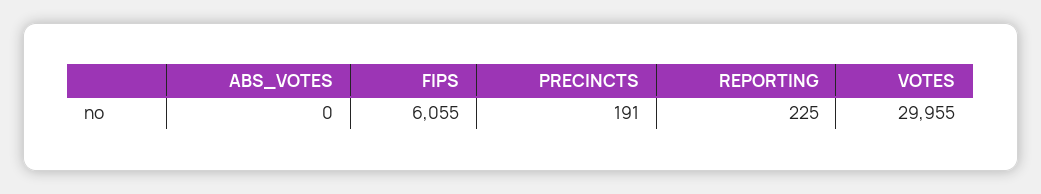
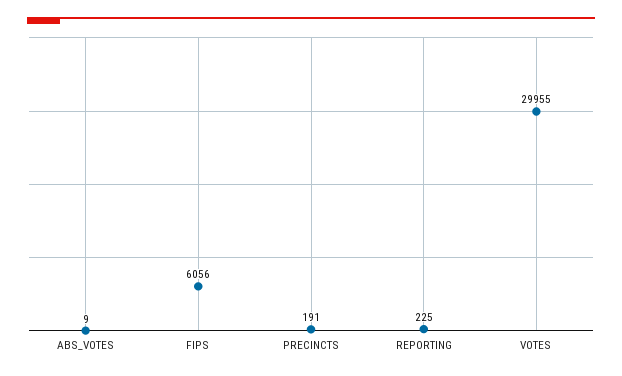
ABS_VOTES: 0 -> 9
FIPS: 6055 -> 6056

